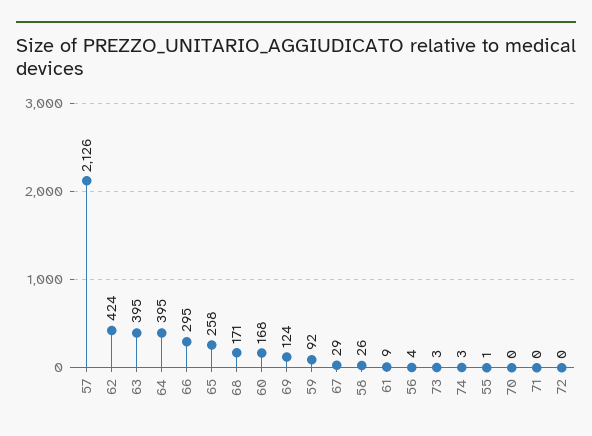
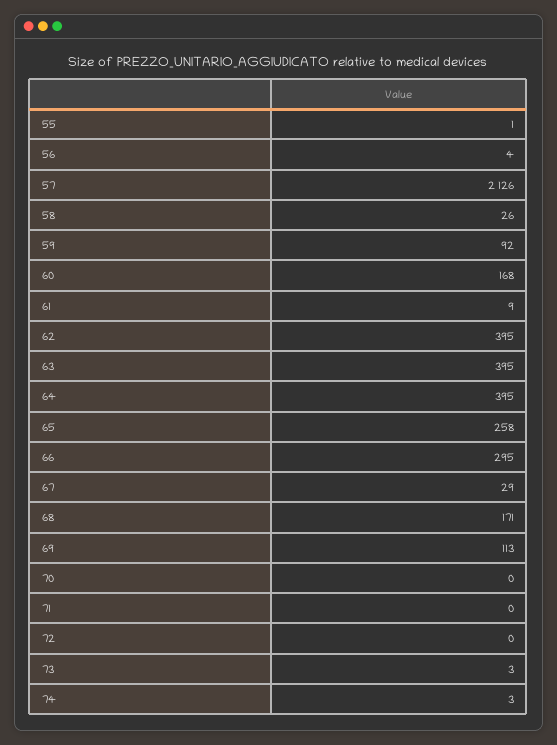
62: 424 -> 395
69: 124 -> 113

